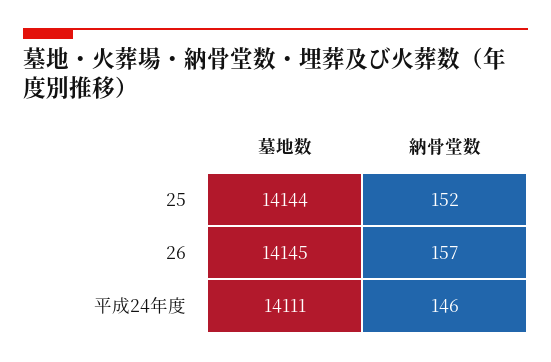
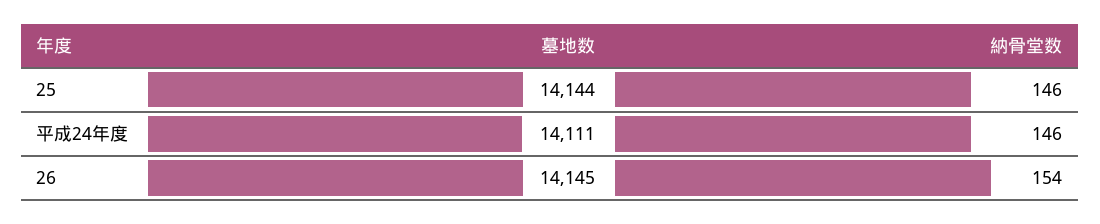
納骨堂数, 25: 152 -> 146
納骨堂数, 26: 157 -> 154

